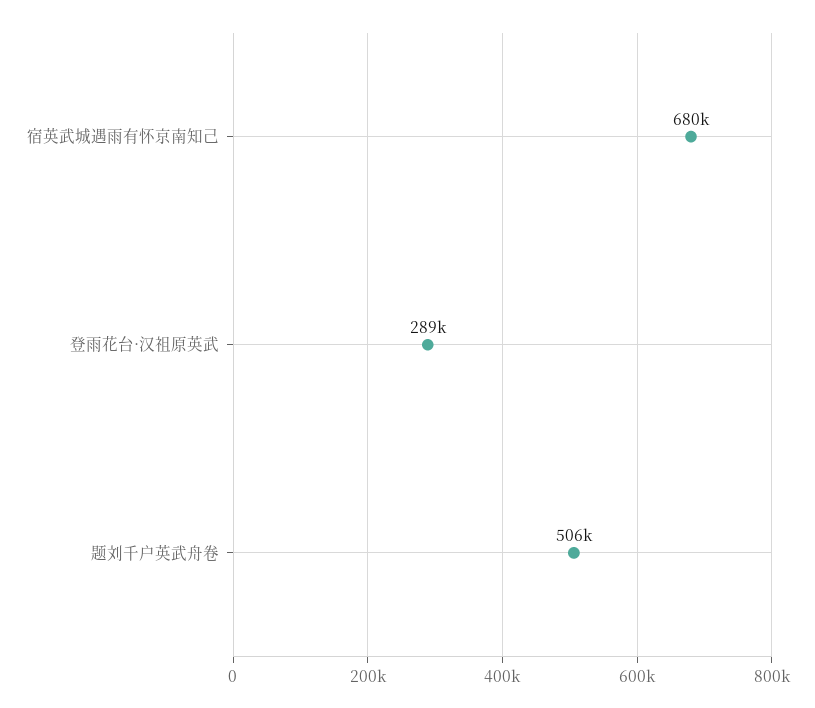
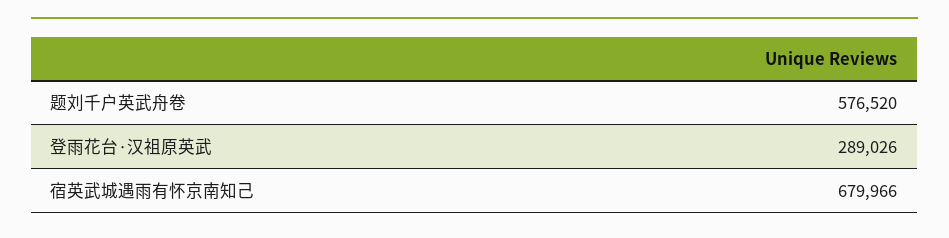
题刘千户英武舟卷: 506000 -> 576520

